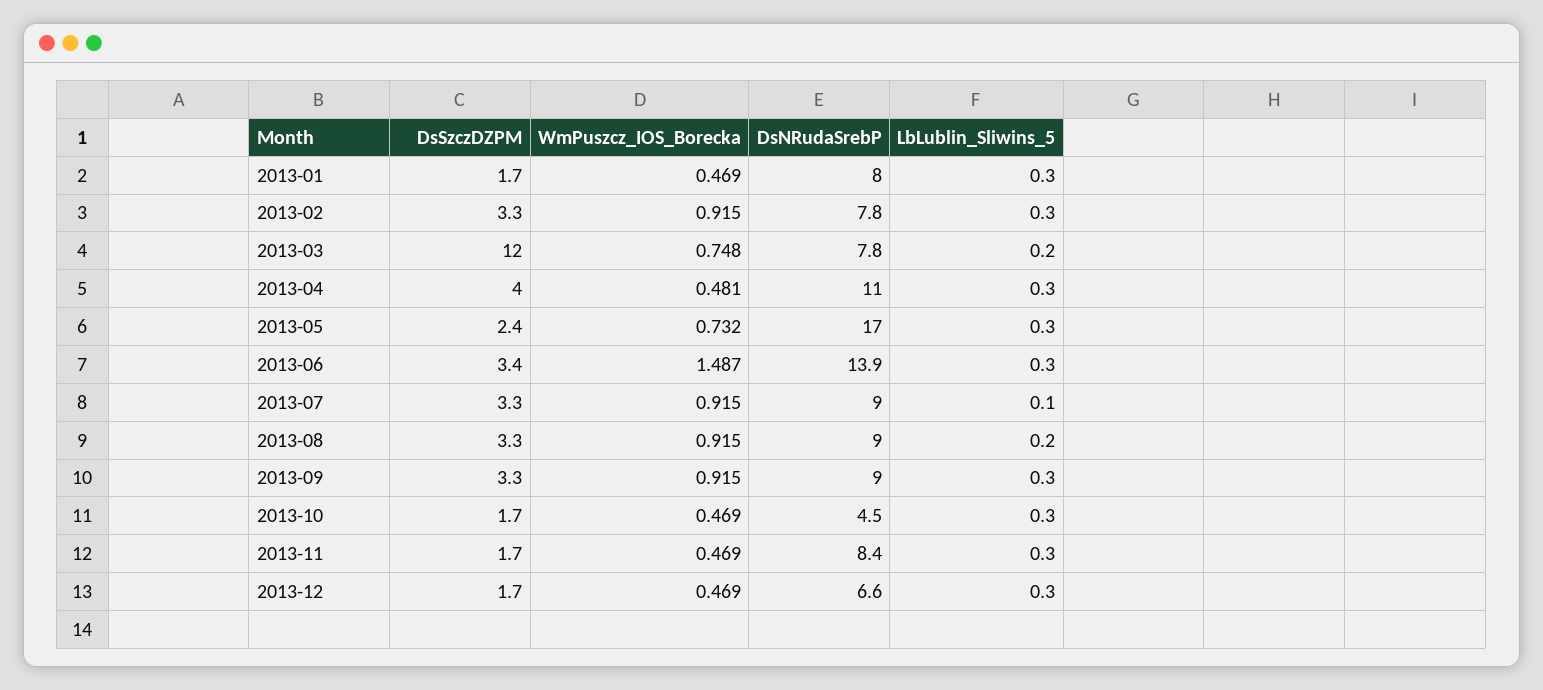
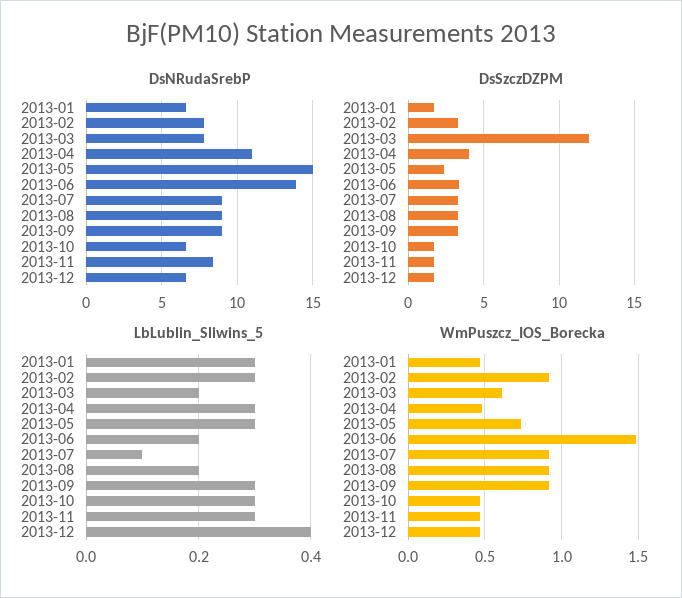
DsNRudaSrebP, 2013-01: 8 -> 6.5
WmPuszcz_IOS_Borecka, 2013-03: 0.748 -> 0.6
DsNRudaSrebP, 2013-05: 17 -> 15
LbLublin_Sliwins_5, 2013-06: 0.3 -> 0.2
DsNRudaSrebP, 2013-10: 4.5 -> 6.5
LbLublin_Sliwins_5, 2013-12: 0.3 -> 0.4

